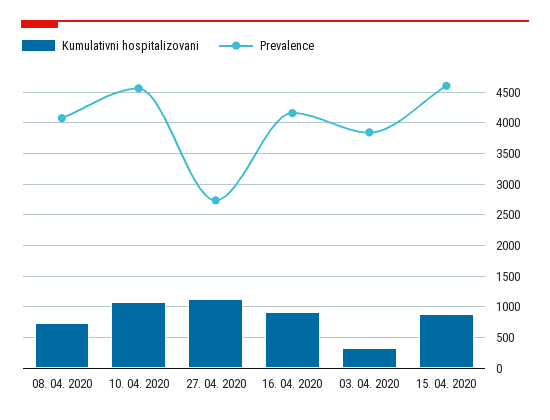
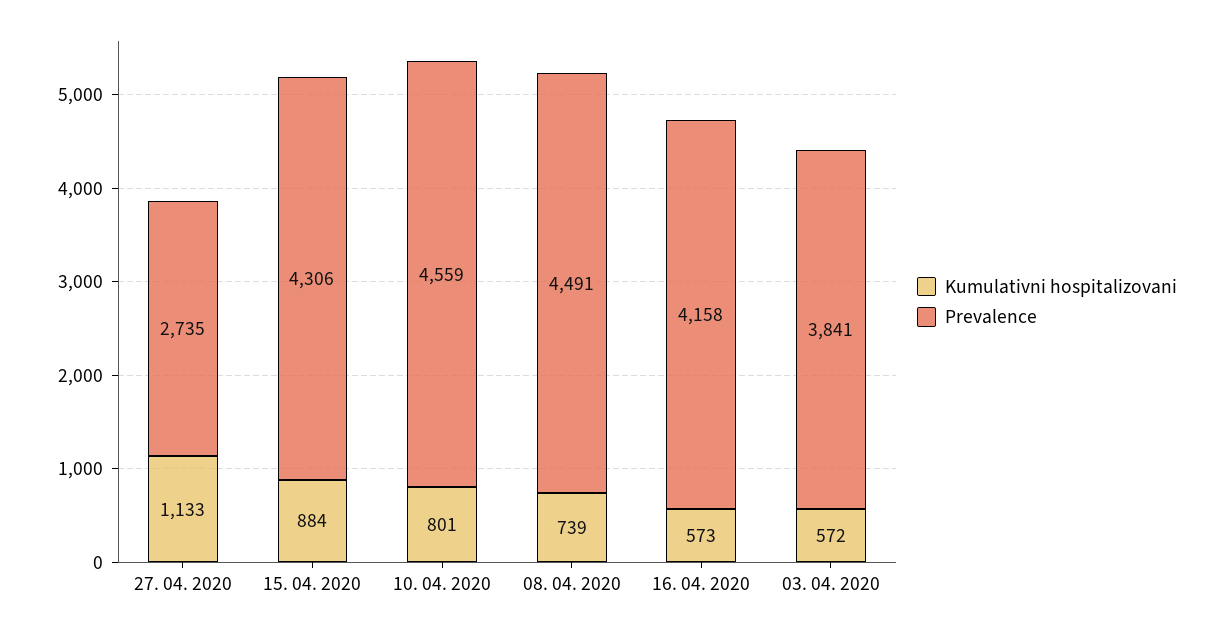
Prevalence, 08. 04. 2020: 4100 -> 4491
Kumulativni hospitalizovani, 10. 04. 2020: 1100 -> 801
Kumulativni hospitalizovani, 16. 04. 2020: 900 -> 573
Kumulativni hospitalizovani, 03. 04. 2020: 300 -> 572
Prevalence, 15. 04. 2020: 4600 -> 4306

